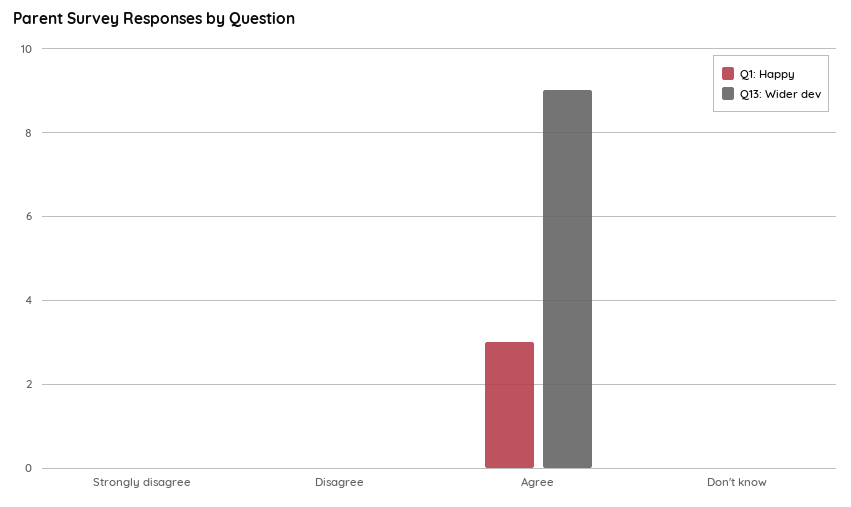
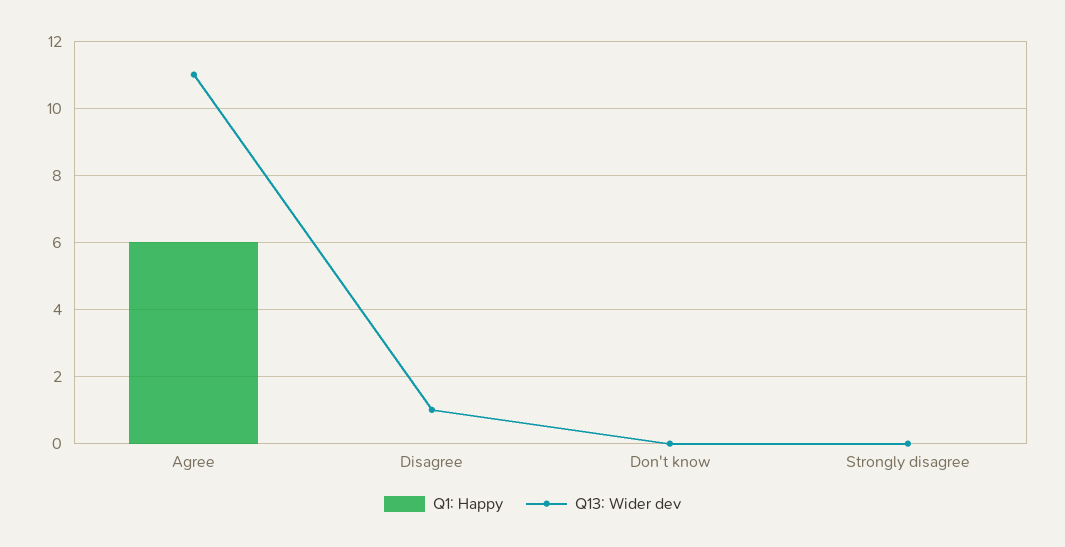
Q13: Wider dev, Disagree: 0 -> 1
Q1: Happy, Agree: 3 -> 6
Q13: Wider dev, Agree: 9 -> 11

